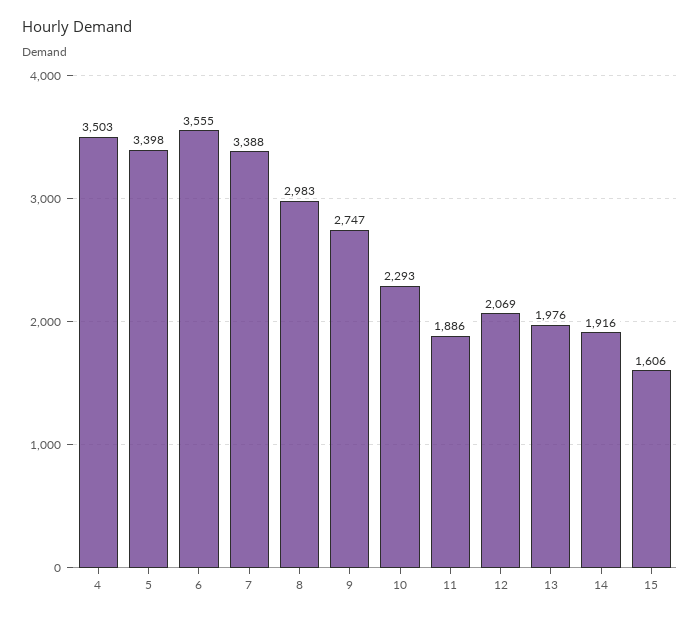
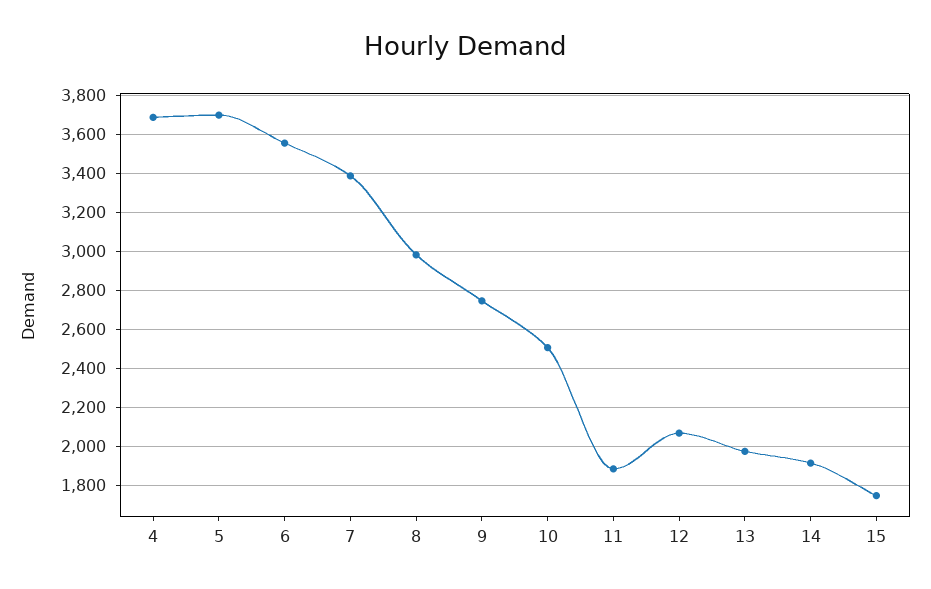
4: 3503 -> 3700
5: 3398 -> 3700
10: 2293 -> 2500
15: 1606 -> 1750

